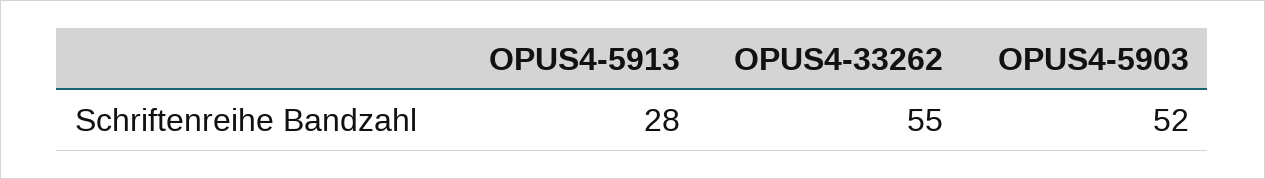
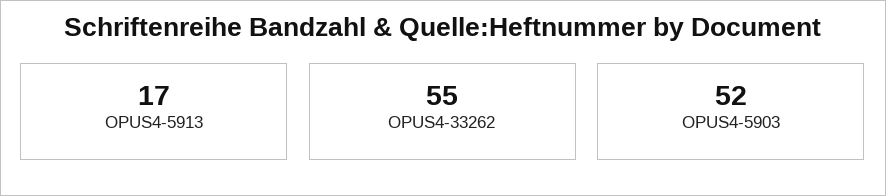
OPUS4-5913: 28 -> 17

